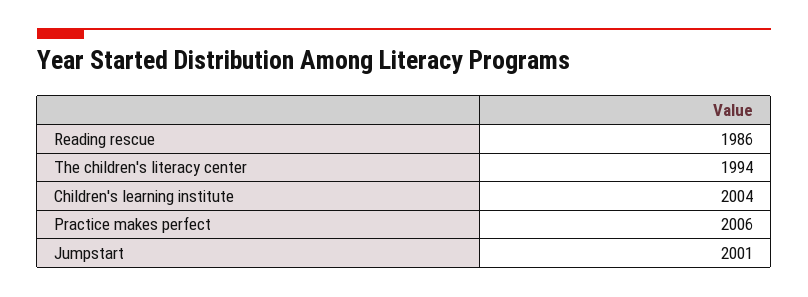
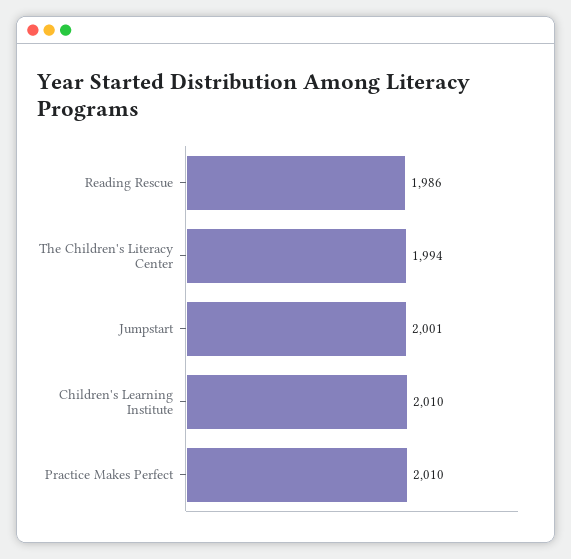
Children's learning institute: 2004 -> 2010
Practice makes perfect: 2006 -> 2010

